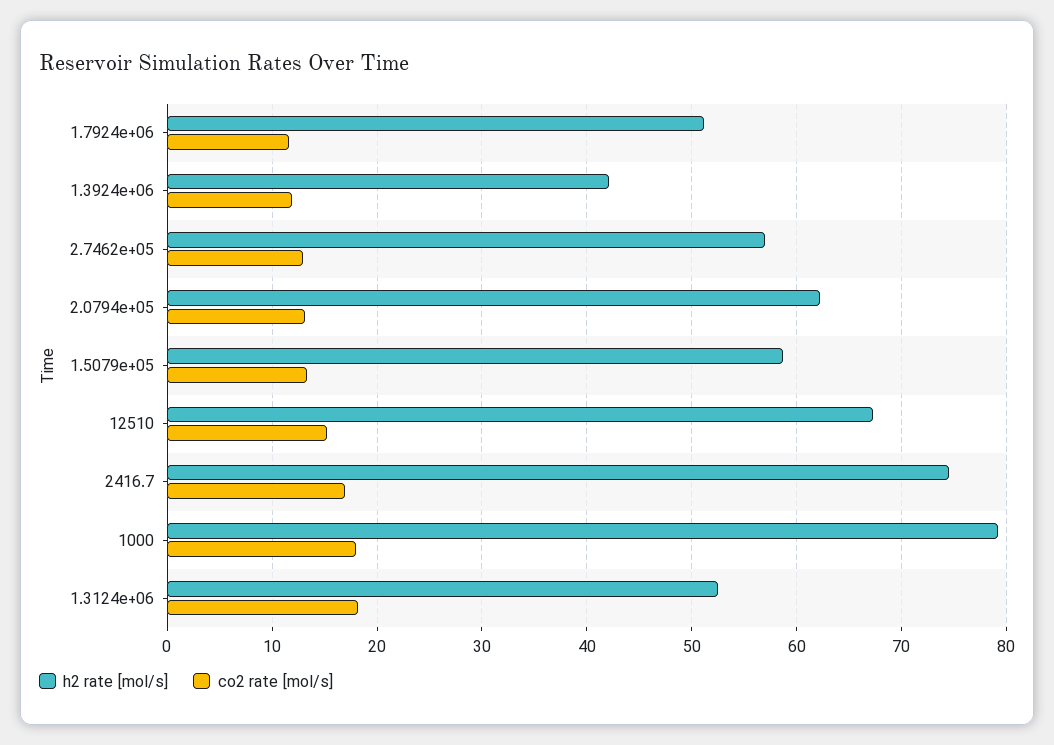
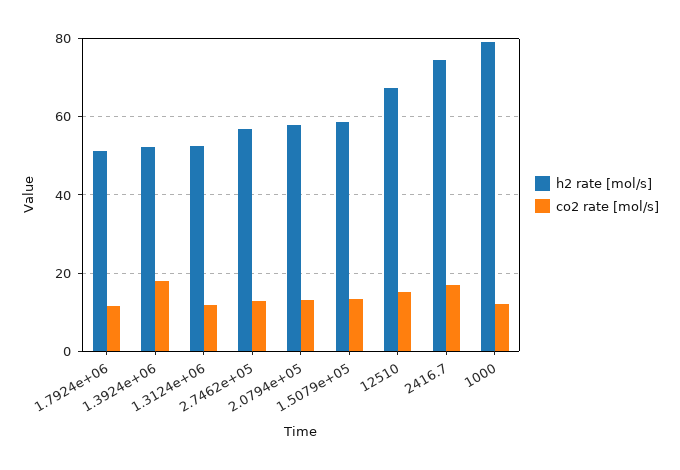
h2 rate [mol/s], 1.3924e+06: 42 -> 52
co2 rate [mol/s], 1.3924e+06: 12 -> 18
h2 rate [mol/s], 2.0794e+05: 62 -> 58
co2 rate [mol/s], 1000: 18 -> 12
co2 rate [mol/s], 1.3124e+06: 18 -> 12

